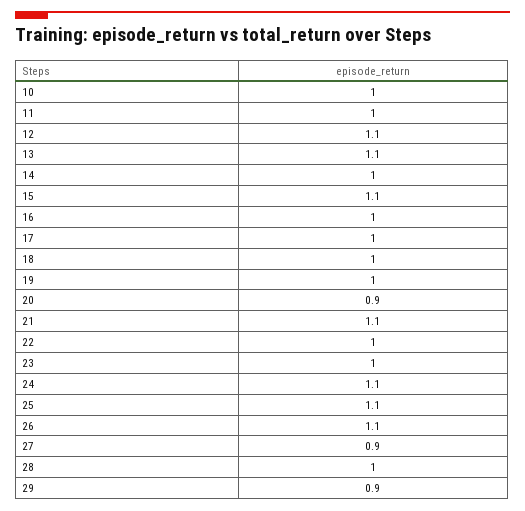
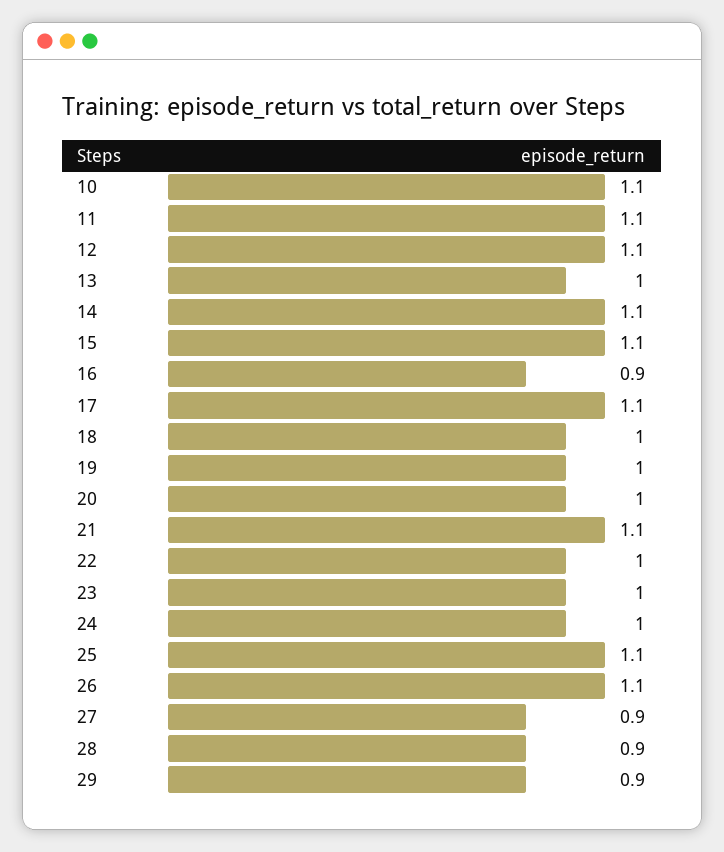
10: 1 -> 1.1
11: 1 -> 1.1
13: 1.1 -> 1
14: 1 -> 1.1
16: 1 -> 0.9
17: 1 -> 1.1
20: 0.9 -> 1
24: 1.1 -> 1
28: 1 -> 0.9

